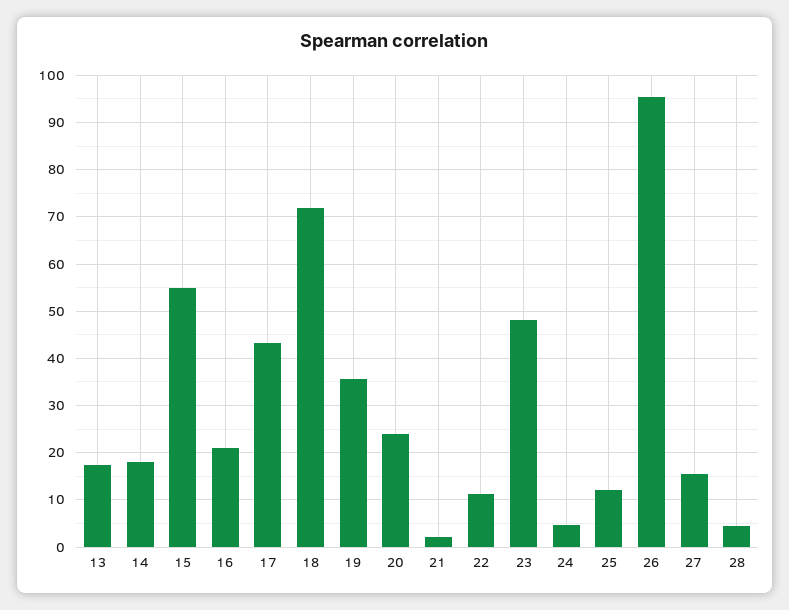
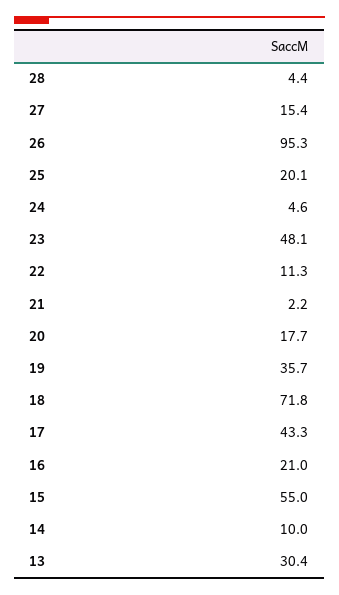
13: 18 -> 30.4
14: 18 -> 10
20: 24 -> 17.7
25: 12 -> 20.1

